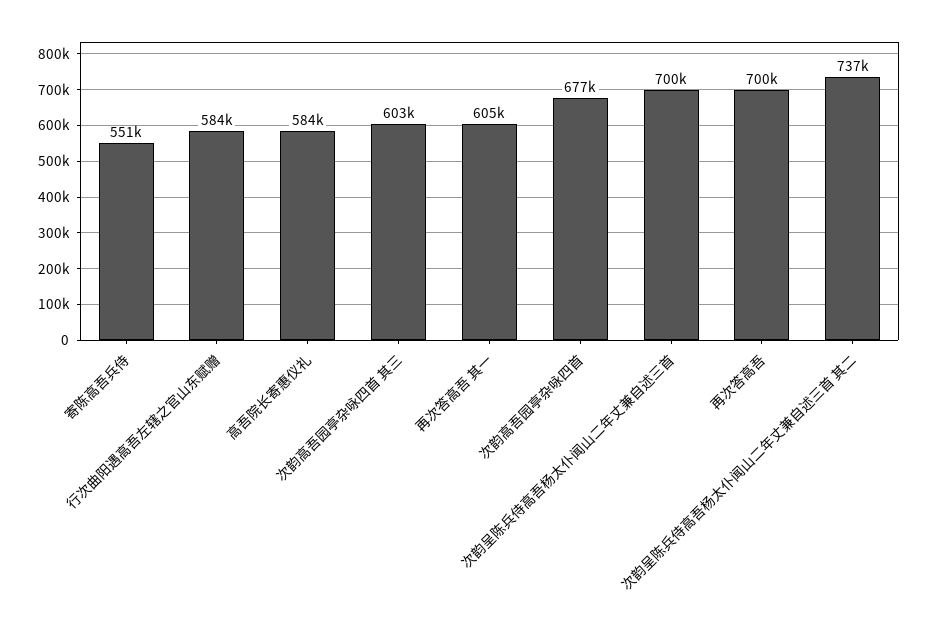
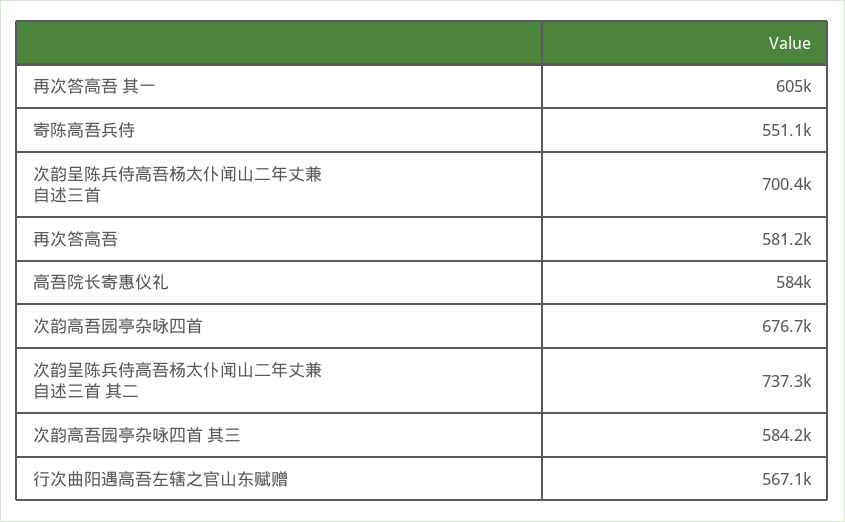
行次曲阳遇高吾左辖之官山东赋赠: 584000 -> 567100
次韵高吾园亭杂咏四首 其三: 603000 -> 584200
再次答高吾: 700000 -> 581200

